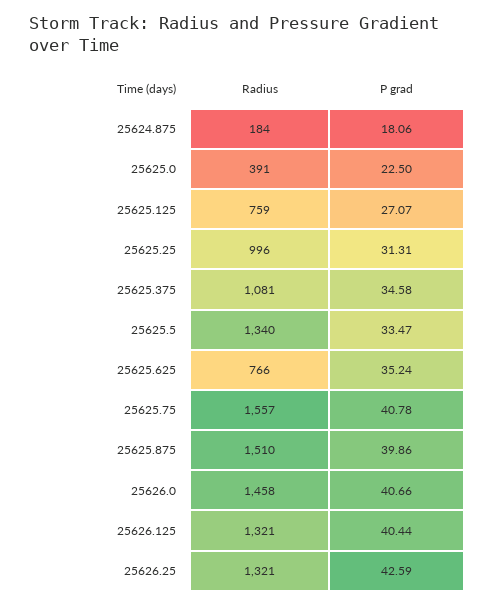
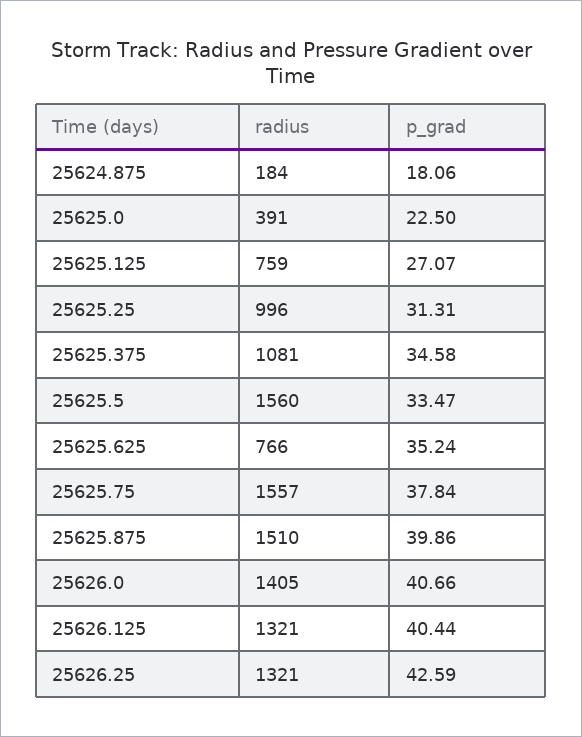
Radius, 25625.5: 1340 -> 1560
P grad, 25625.75: 40.78 -> 37.84
Radius, 25626.0: 1458 -> 1405

